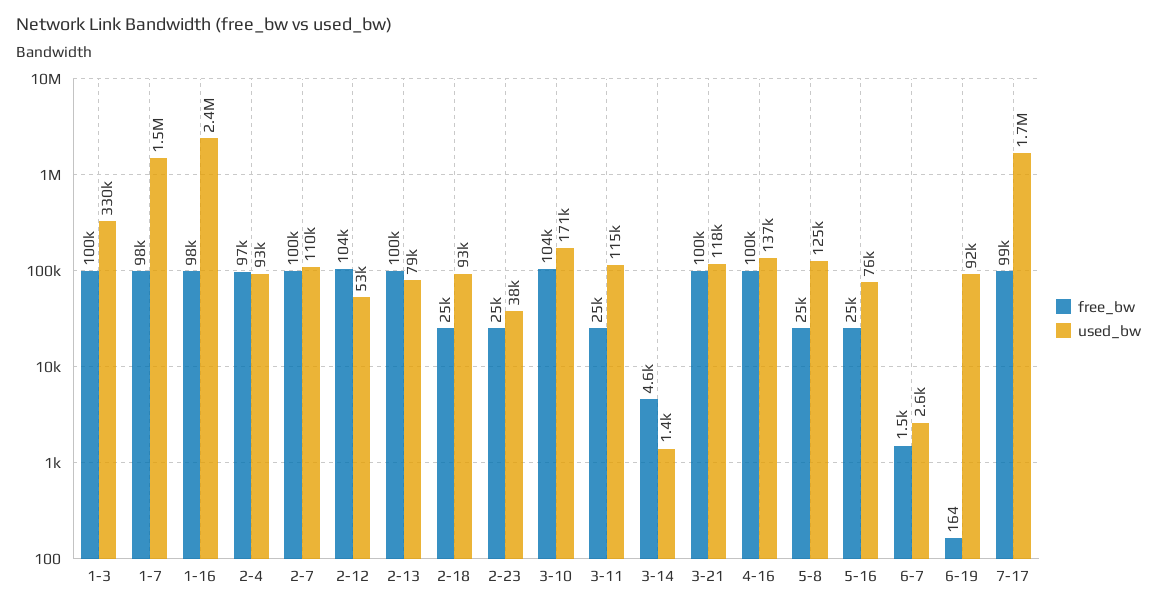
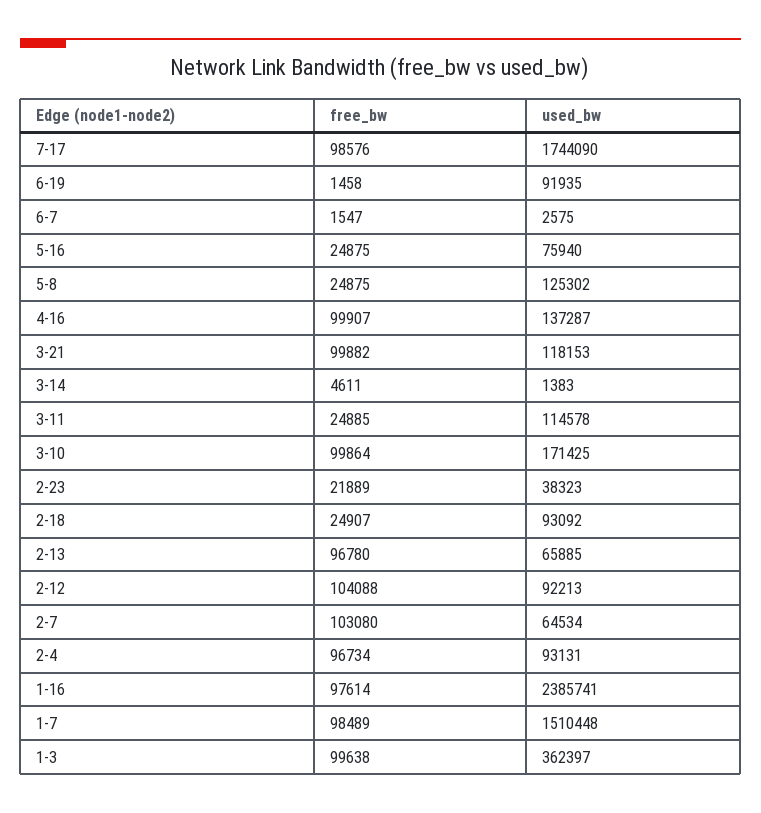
used_bw, 1-3: 330000 -> 362397
free_bw, 2-7: 100000 -> 103080
used_bw, 2-7: 110000 -> 64534
used_bw, 2-12: 53000 -> 92213
free_bw, 2-13: 100000 -> 96780
used_bw, 2-13: 79000 -> 65885
free_bw, 2-23: 25000 -> 21889
free_bw, 3-10: 104000 -> 99864
free_bw, 6-19: 164 -> 1458

